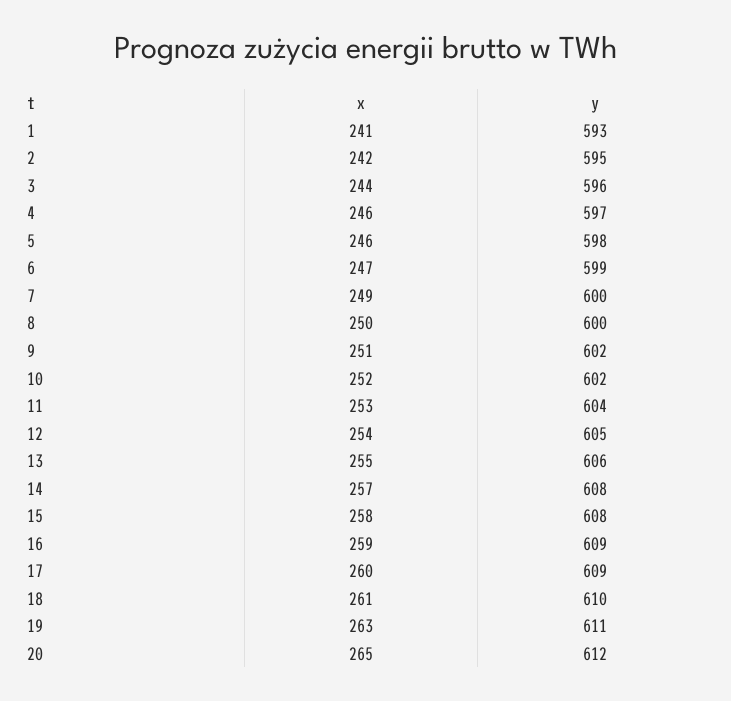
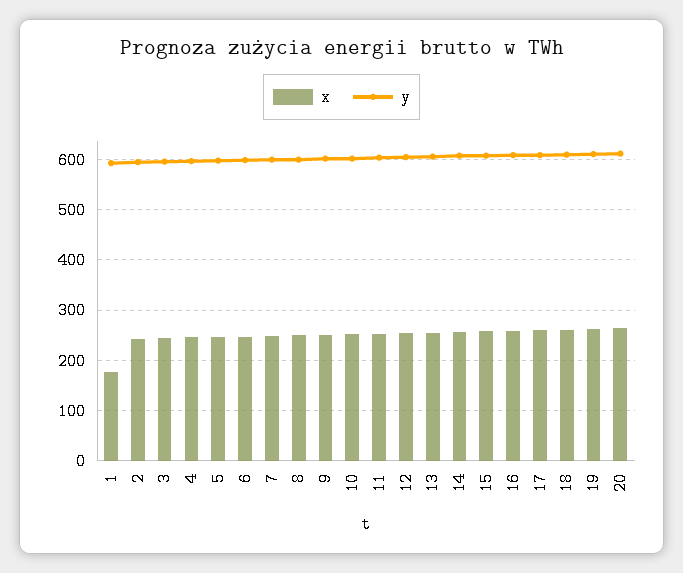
x, 1: 241 -> 180

